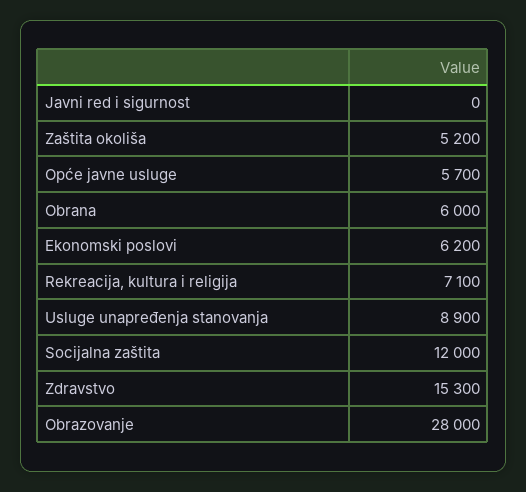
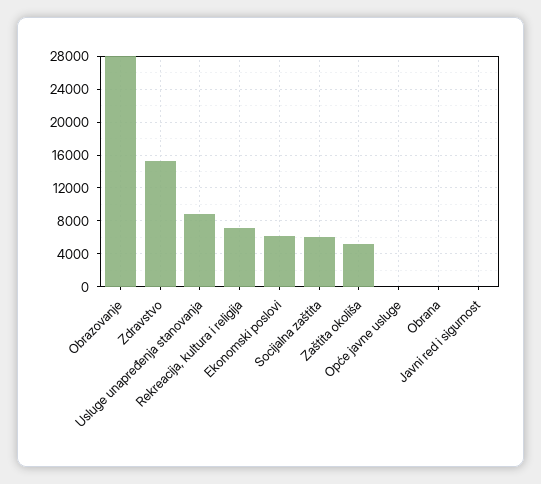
Opće javne usluge: 5700 -> 0
Obrana: 6000 -> 0
Socijalna zaštita: 12000 -> 6000

